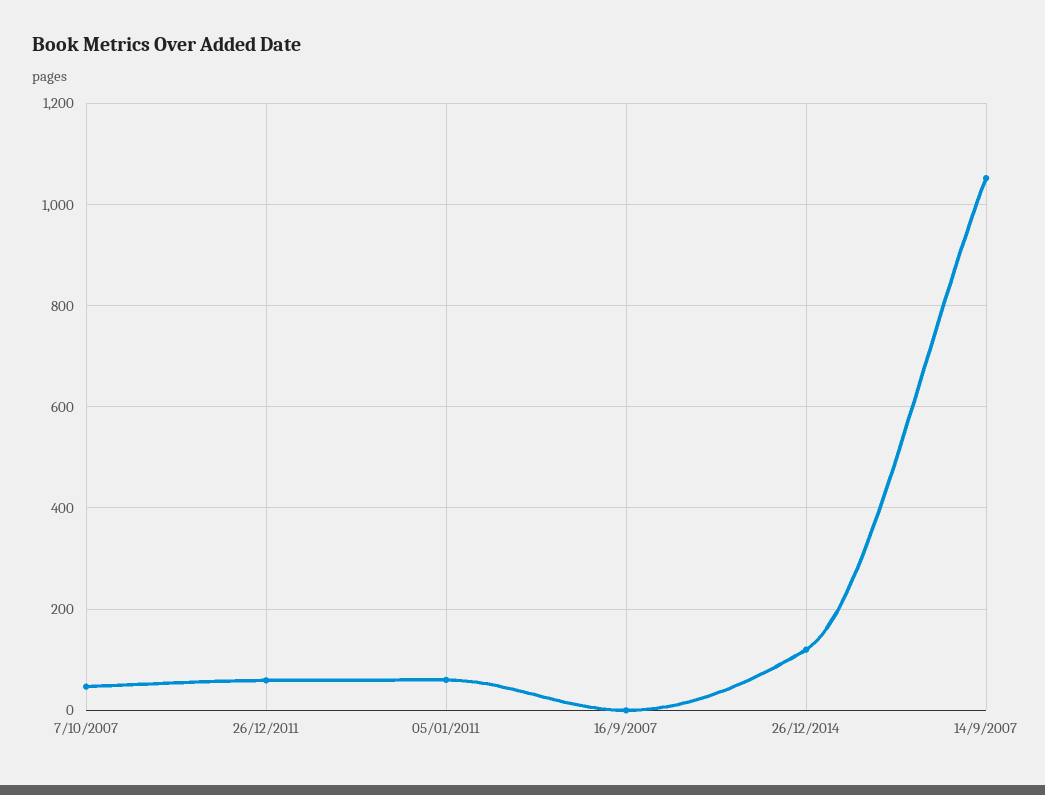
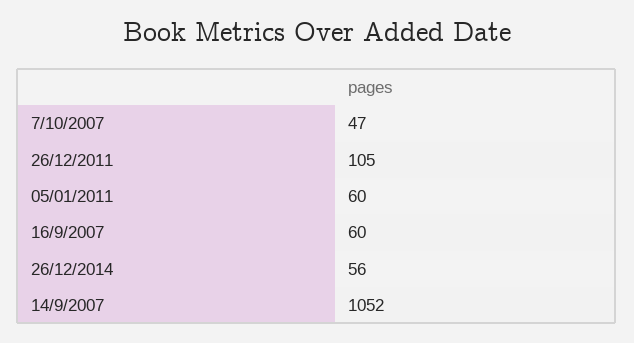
26/12/2011: 60 -> 105
16/9/2007: 0 -> 60
26/12/2014: 120 -> 56

